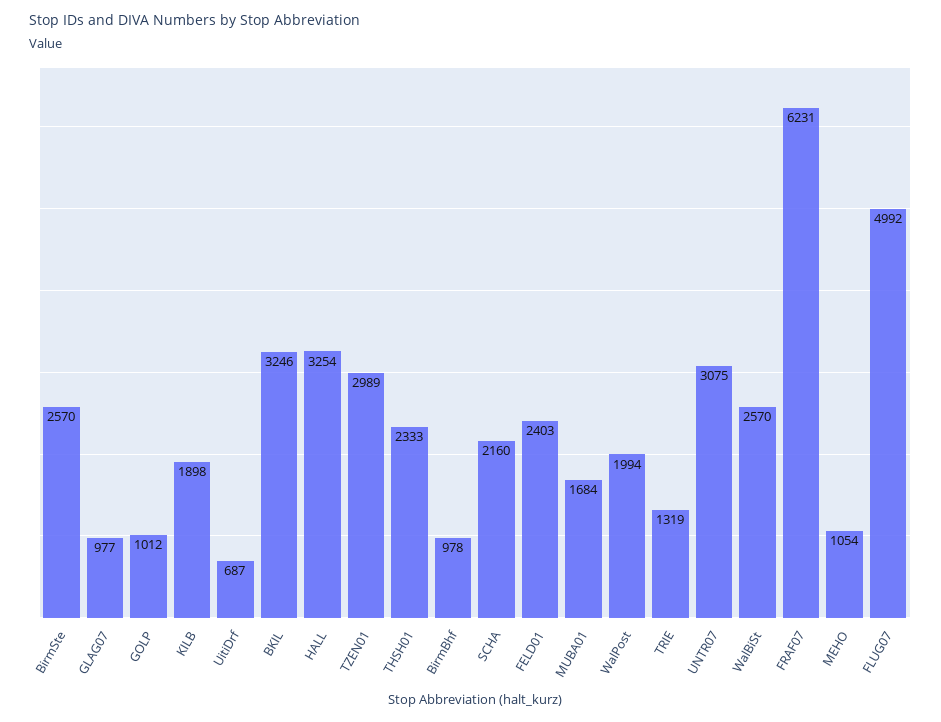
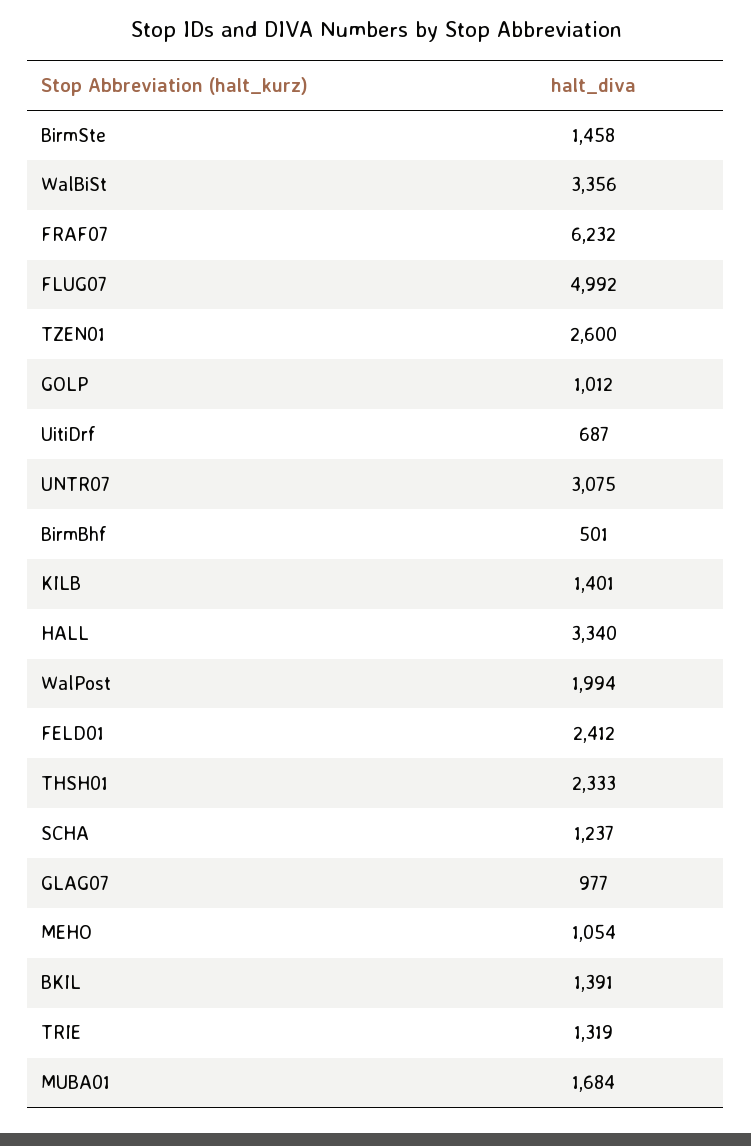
BirmSte: 2570 -> 1458
KILB: 1898 -> 1401
BKIL: 3246 -> 1391
HALL: 3254 -> 3340
TZEN01: 2989 -> 2600
BirmBhf: 978 -> 501
SCHA: 2160 -> 1237
FELD01: 2403 -> 2412
WalBiSt: 2570 -> 3356
FRAF07: 6231 -> 6232

